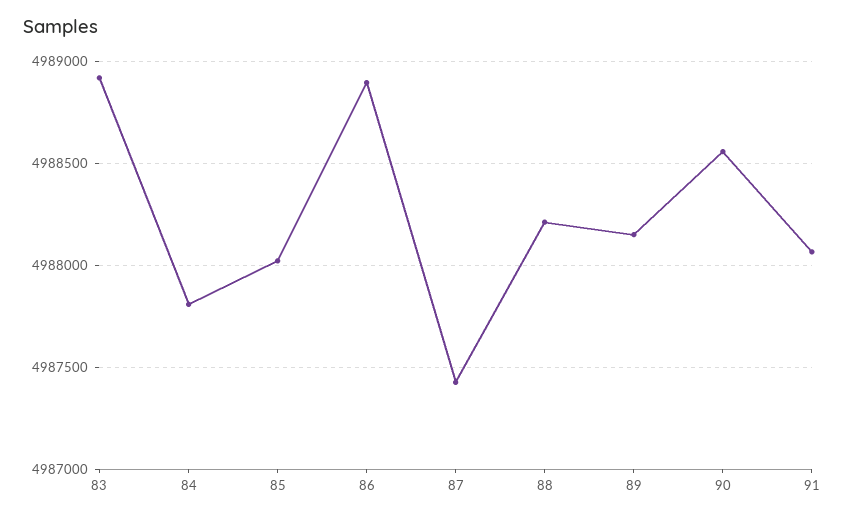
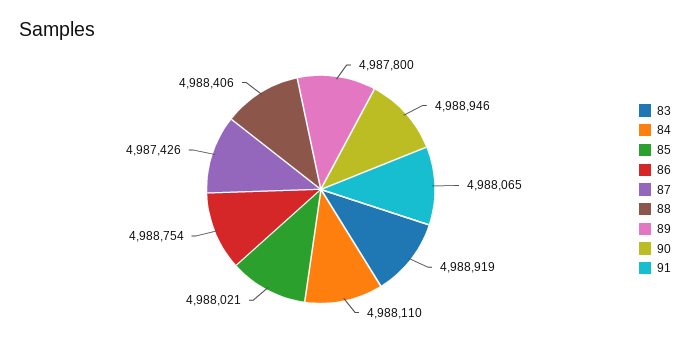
84: 4987800 -> 4988110
86: 4988900 -> 4988754
88: 4988200 -> 4988406
89: 4988150 -> 4987800
90: 4988550 -> 4988946

